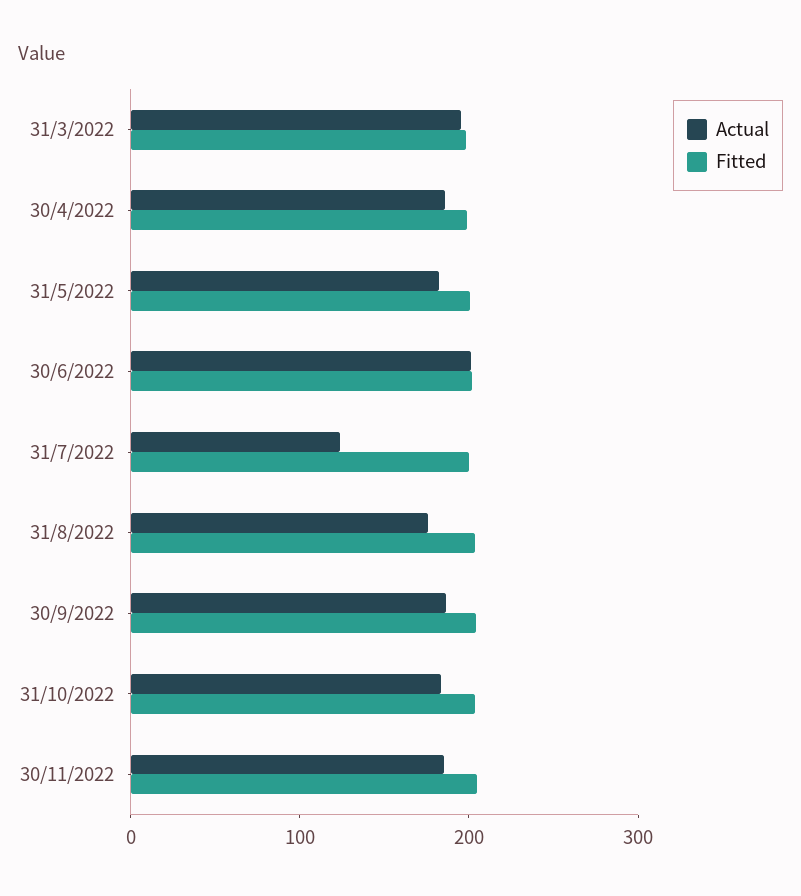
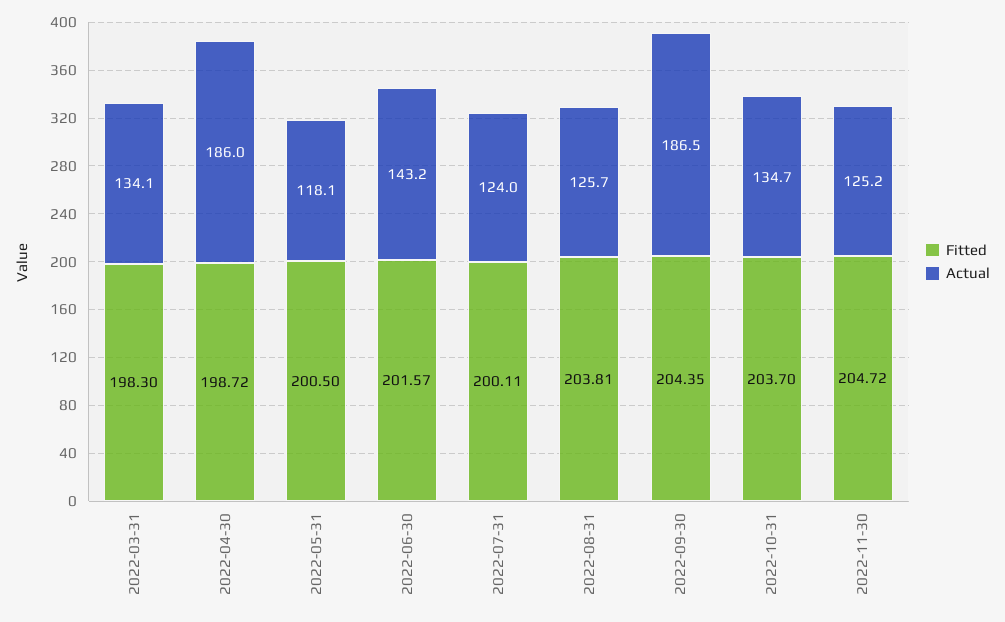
Actual, 31/3/2022: 200 -> 134.1
Actual, 31/5/2022: 180 -> 118.1
Actual, 30/6/2022: 200 -> 143.2
Actual, 31/8/2022: 180 -> 125.7
Actual, 31/10/2022: 180 -> 134.7
Actual, 30/11/2022: 180 -> 125.2

